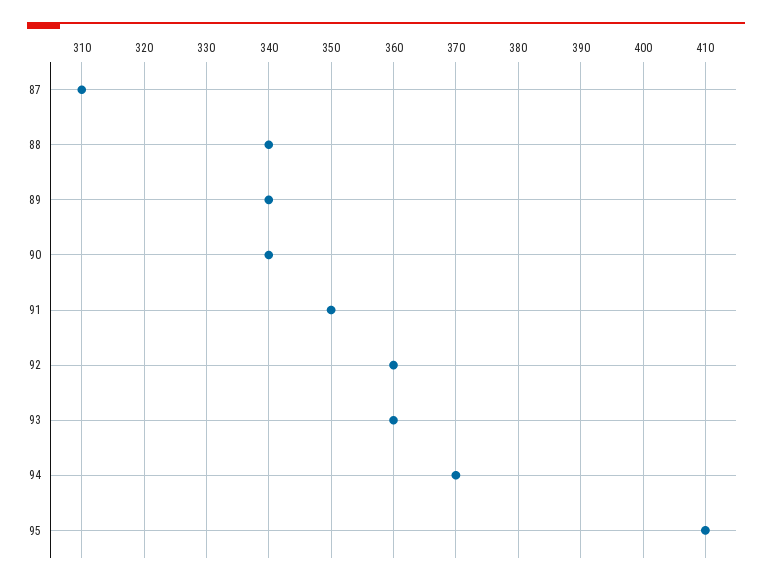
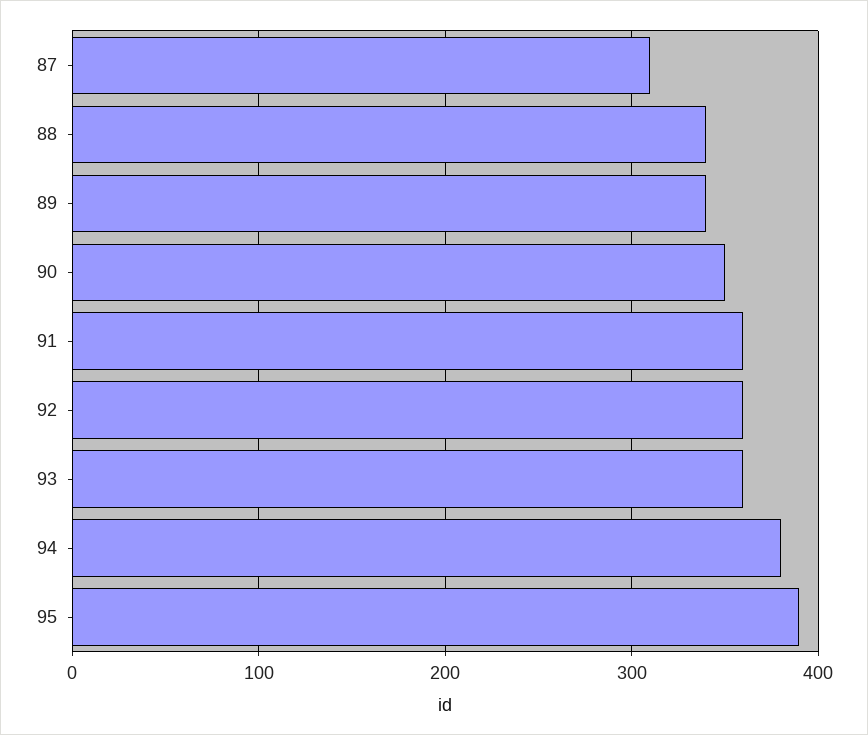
90: 340 -> 350
91: 350 -> 360
94: 370 -> 380
95: 410 -> 390

